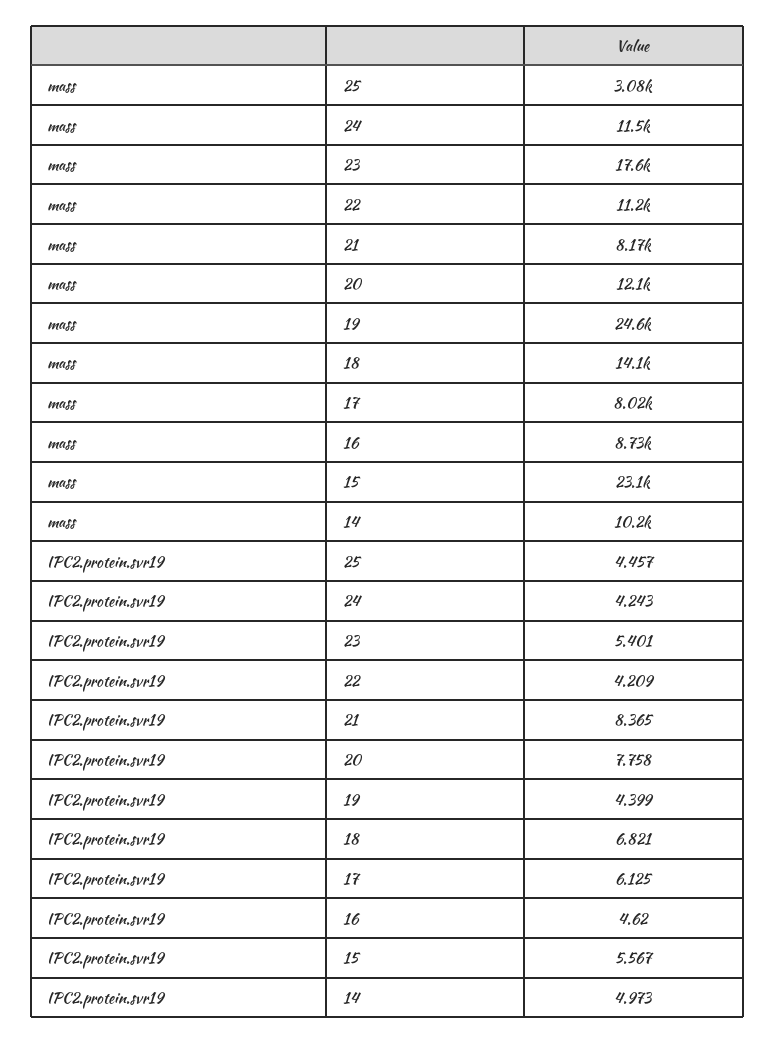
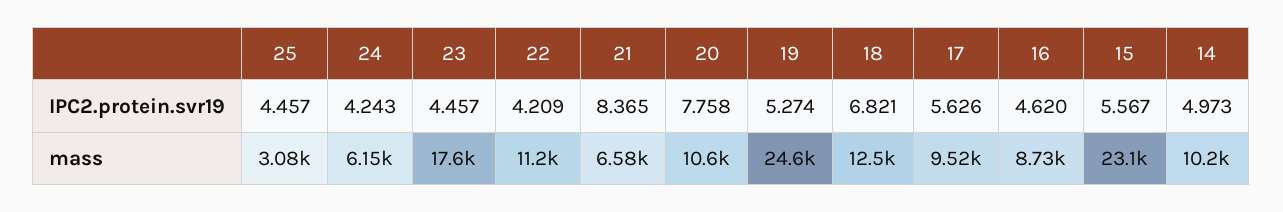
mass, 24: 11500 -> 6150
mass, 21: 8170 -> 6580
mass, 20: 12100 -> 10600
mass, 18: 14100 -> 12500
mass, 17: 8020 -> 9520
IPC2.protein.svr19, 23: 5.401 -> 4.457
IPC2.protein.svr19, 19: 4.399 -> 5.274
IPC2.protein.svr19, 17: 6.125 -> 5.626

